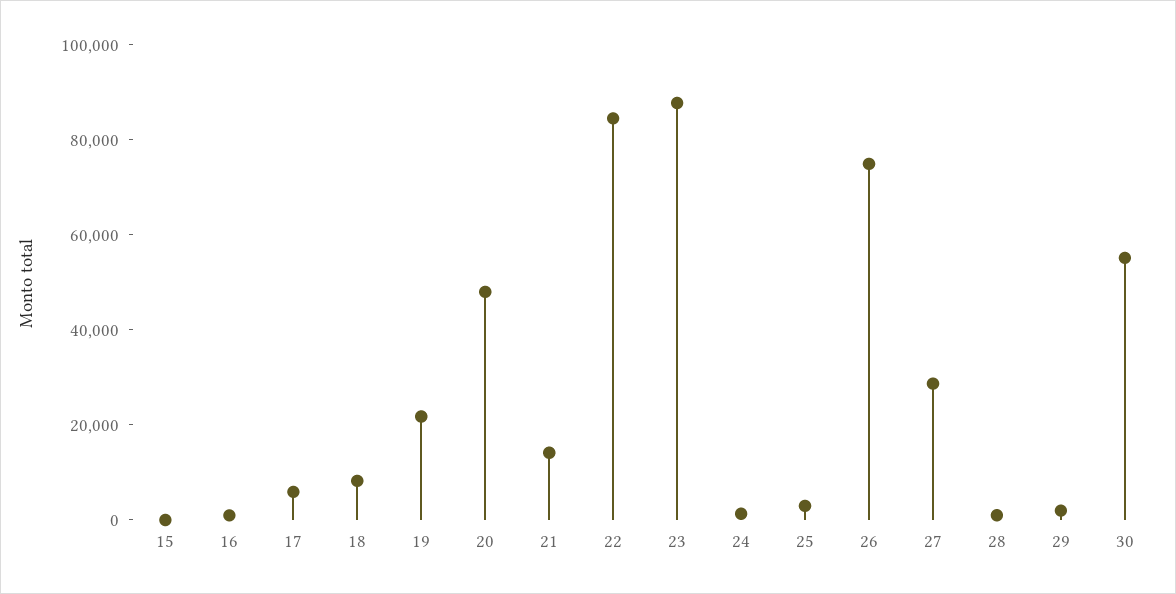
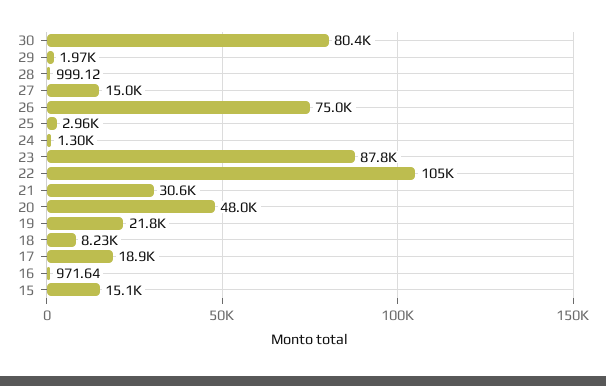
15: 0 -> 15100
17: 5000 -> 18900
21: 15000 -> 30600
22: 85000 -> 105000
27: 30000 -> 15000
30: 55000 -> 80400

